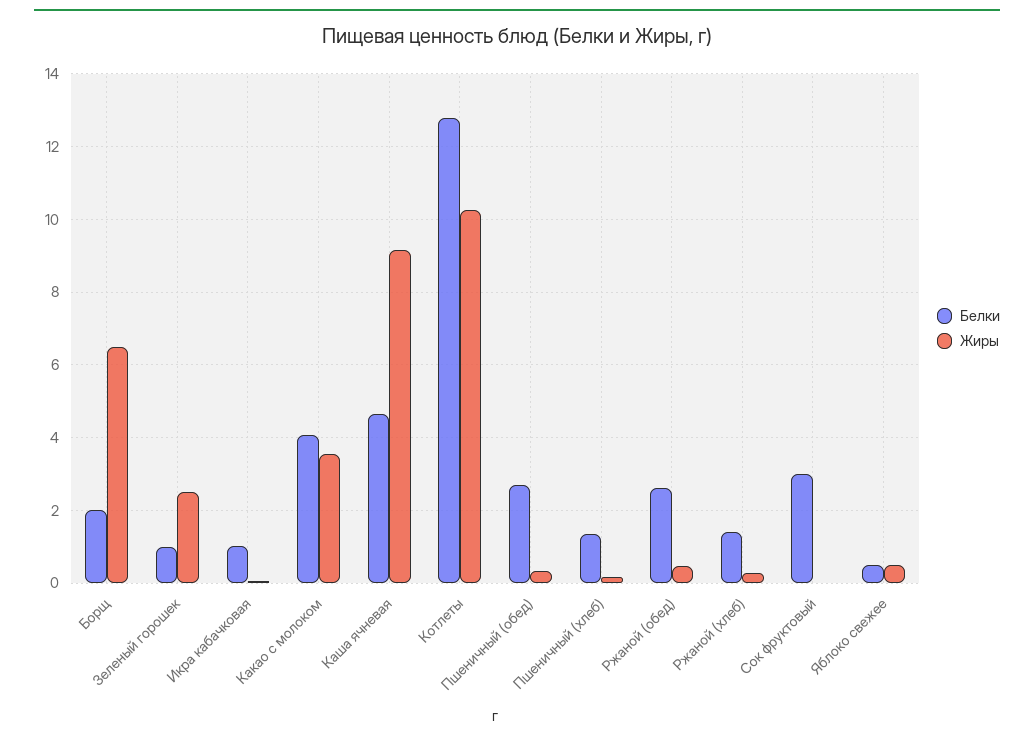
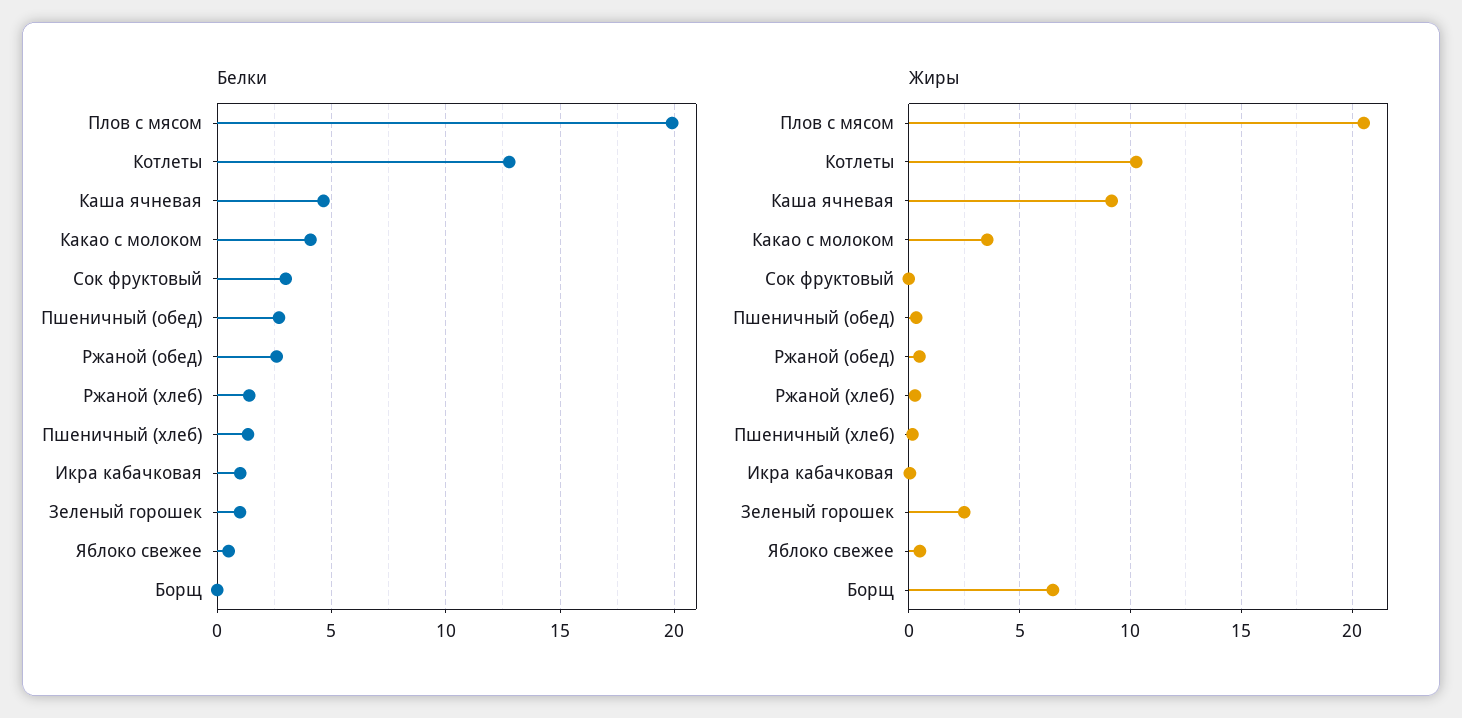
Белки, Борщ: 2 -> 0
Белки, Плов с мясом: none -> 20
Жиры, Плов с мясом: none -> 20.5

